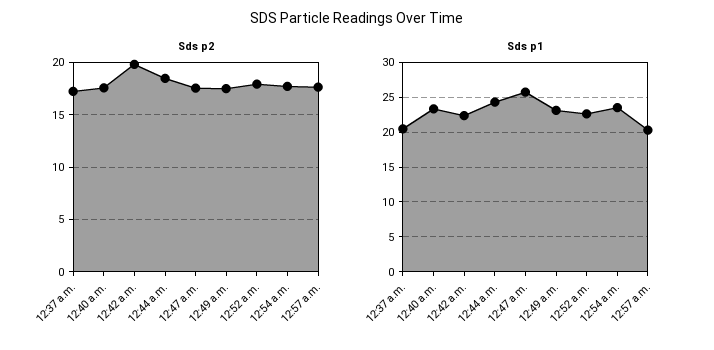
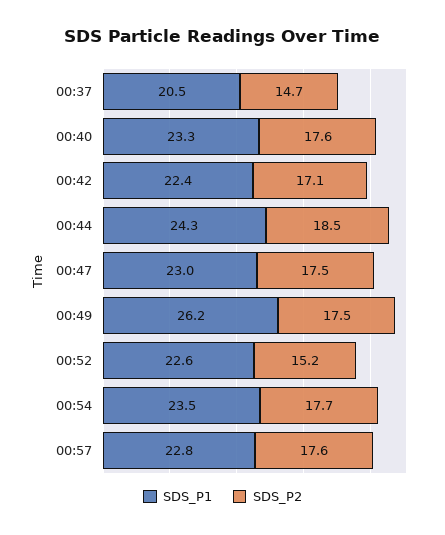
Sds p2, 12:37 a.m.: 17 -> 14.7
Sds p2, 12:42 a.m.: 20 -> 17.1
Sds p2, 12:52 a.m.: 18 -> 15.2
Sds p1, 12:47 a.m.: 26 -> 23
Sds p1, 12:49 a.m.: 23 -> 26.2
Sds p1, 12:57 a.m.: 20 -> 22.8

